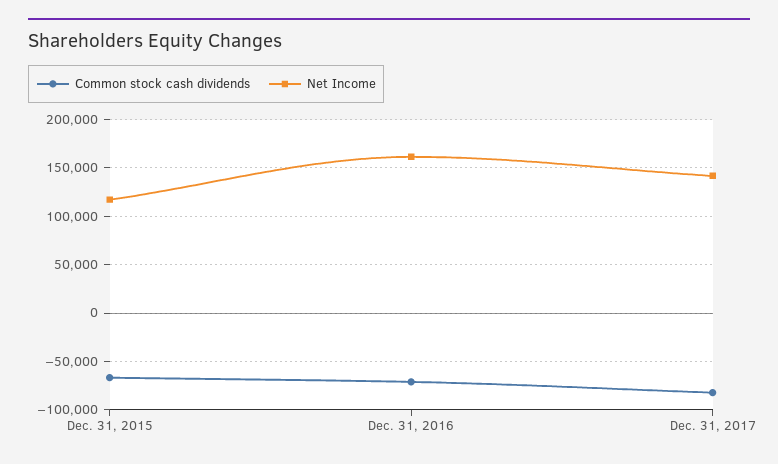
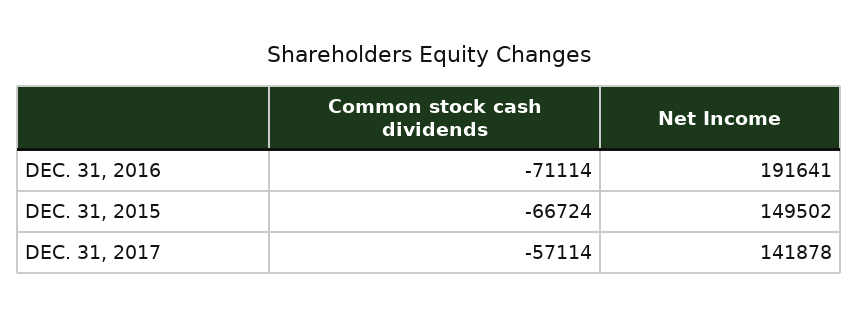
Net Income, Dec. 31, 2015: 120000 -> 149502
Net Income, Dec. 31, 2016: 160000 -> 191641
Common stock cash dividends, Dec. 31, 2017: -80000 -> -57114

